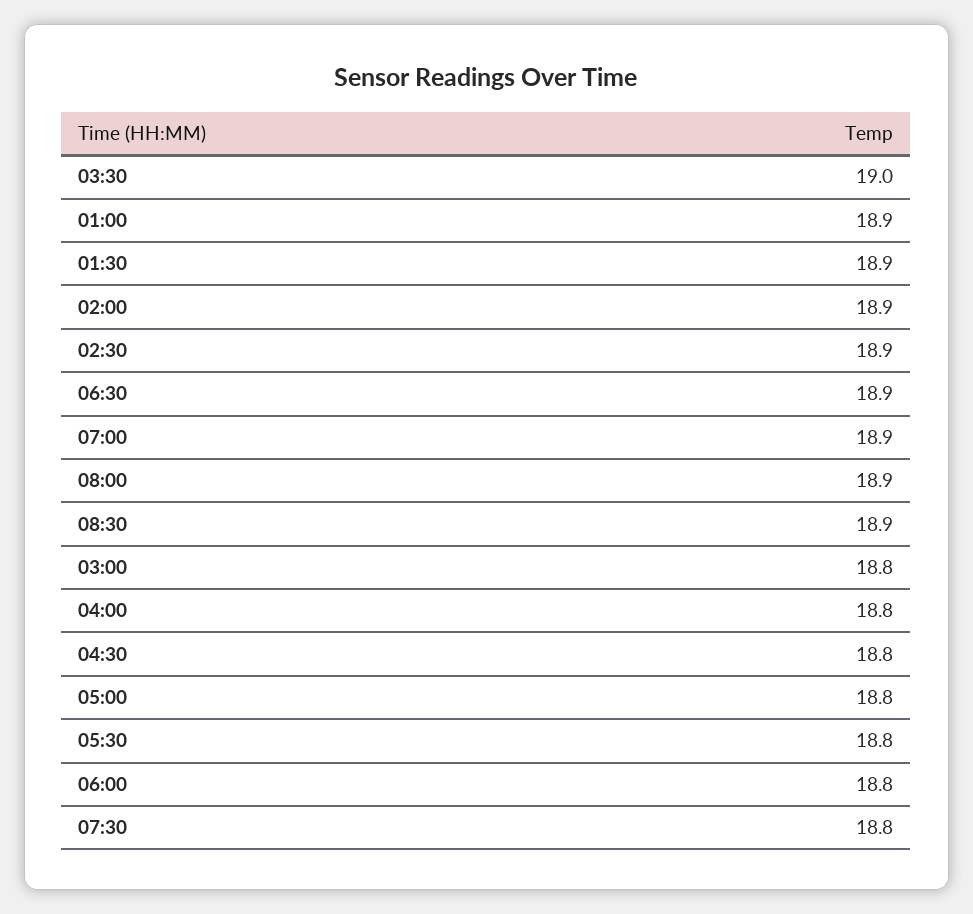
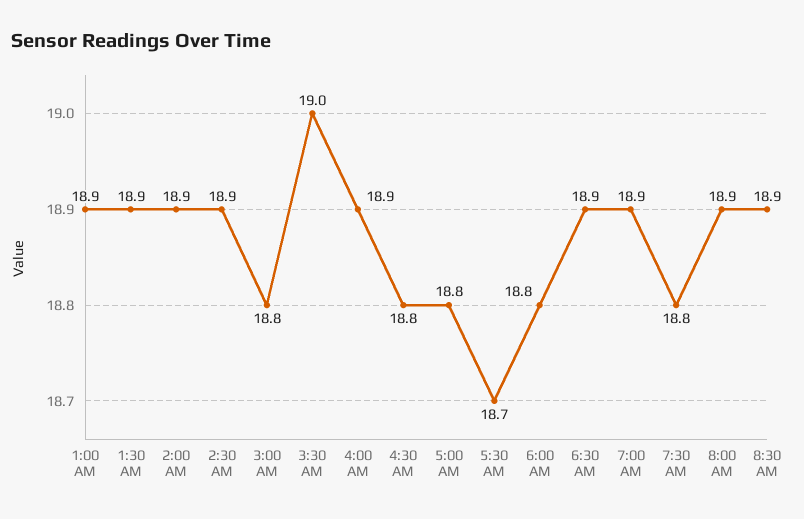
04:00: 18.8 -> 18.9
05:30: 18.8 -> 18.7

